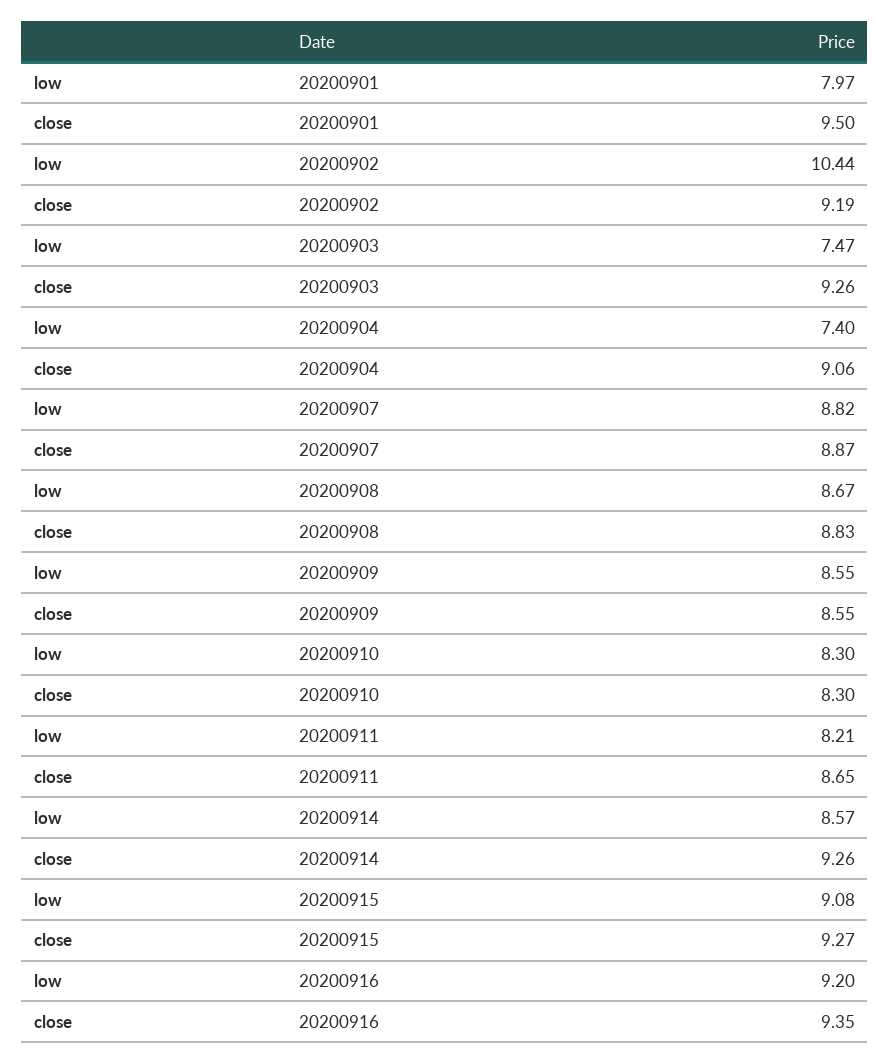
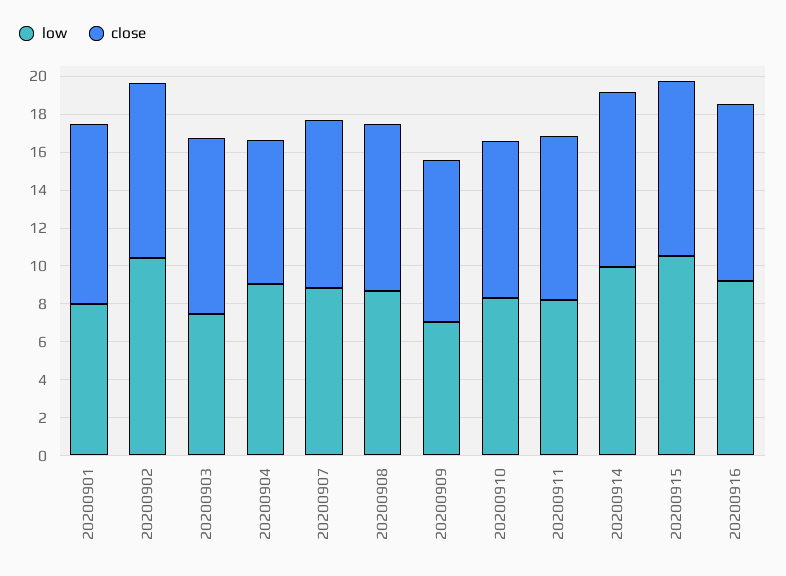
low, 20200904: 7.4 -> 9
close, 20200904: 9.06 -> 7.5
low, 20200909: 8.55 -> 7
low, 20200914: 8.57 -> 10
low, 20200915: 9.08 -> 10.5

